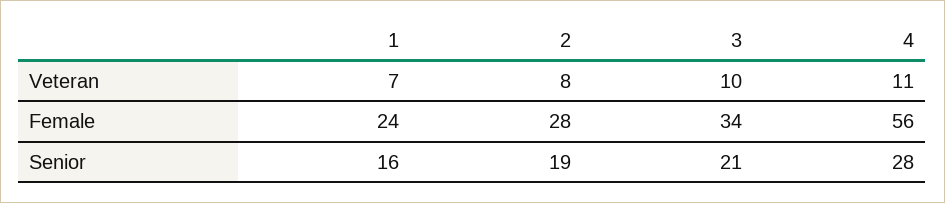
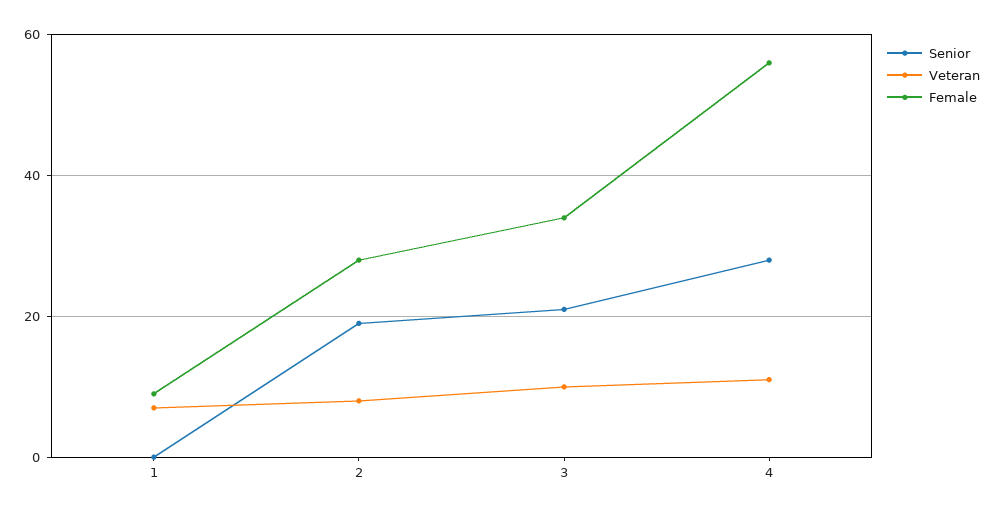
Female, 1: 24 -> 10
Senior, 1: 16 -> 0

